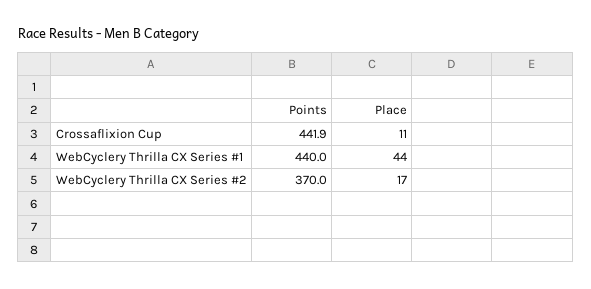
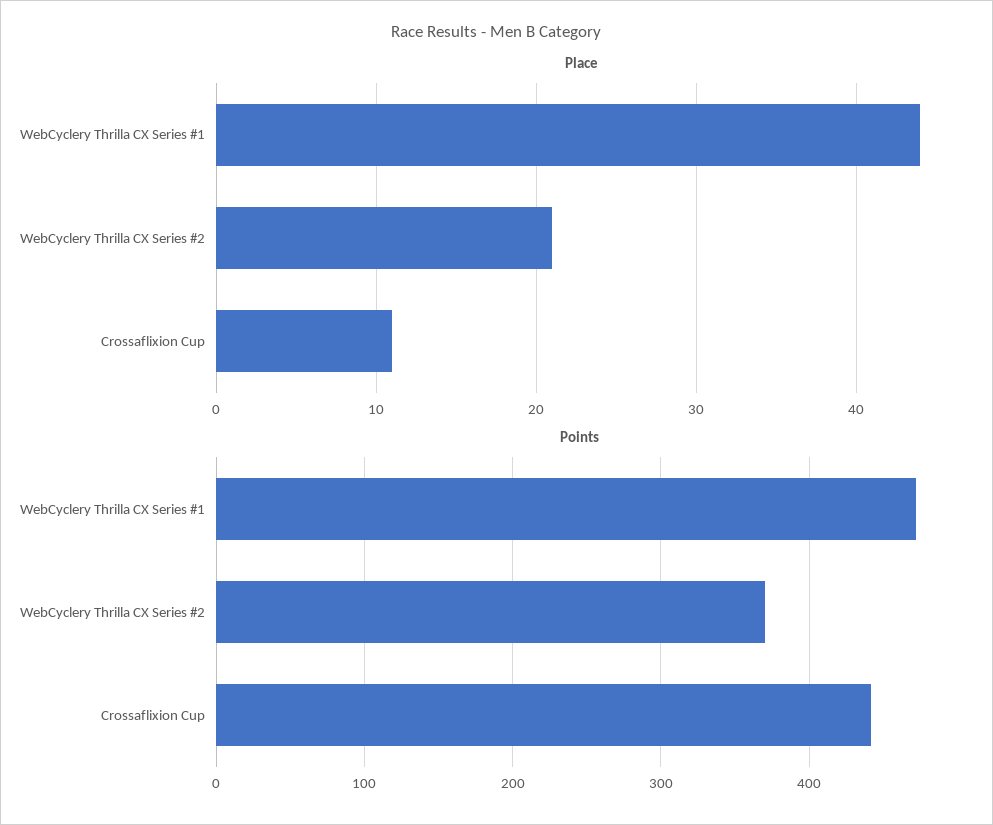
Points, WebCyclery Thrilla CX Series #1: 440 -> 470
Place, WebCyclery Thrilla CX Series #2: 17 -> 21

